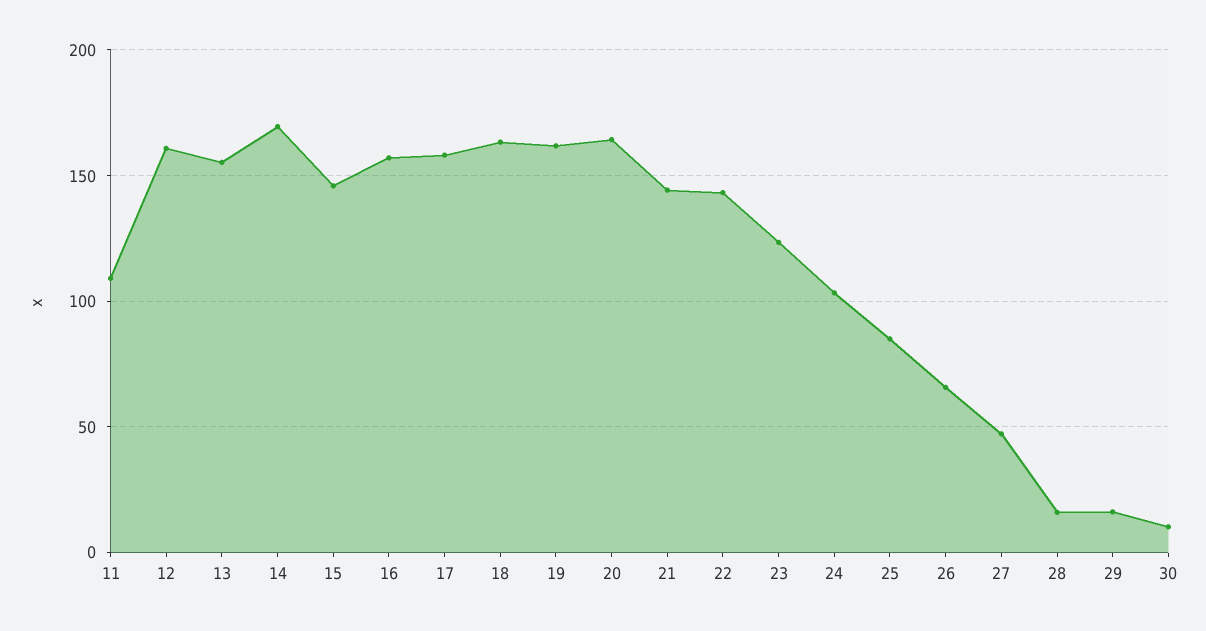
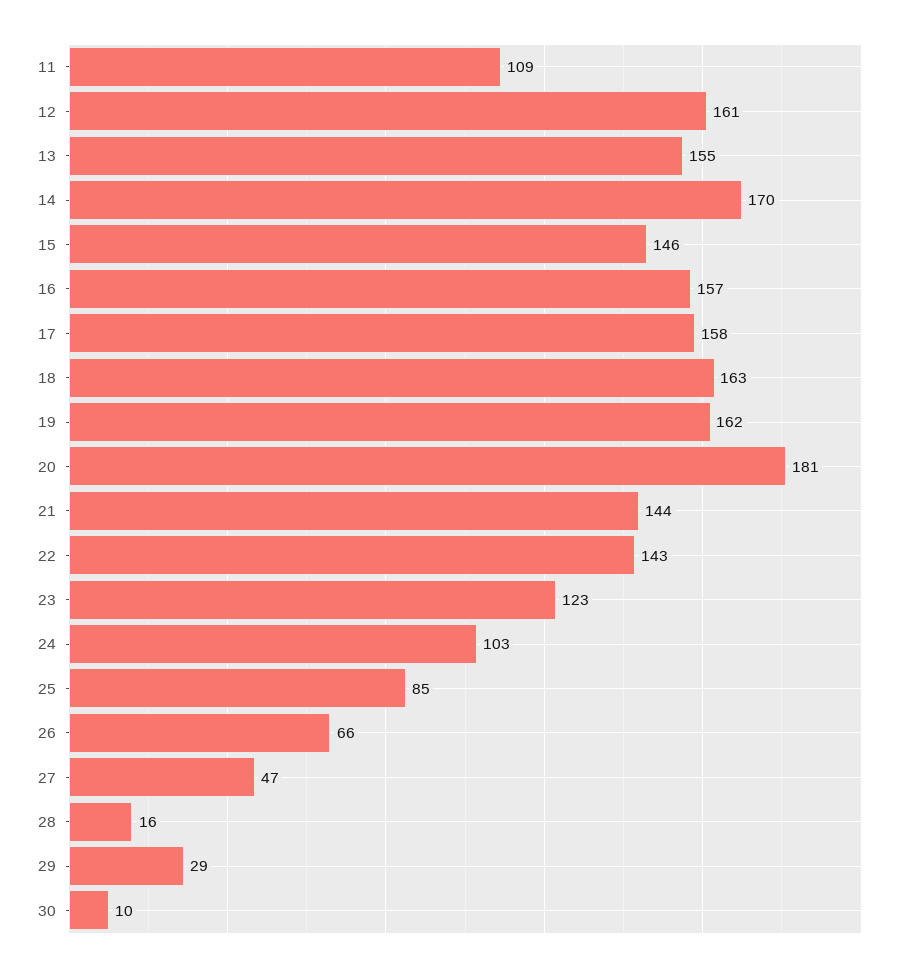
20: 165 -> 181
29: 15 -> 29

